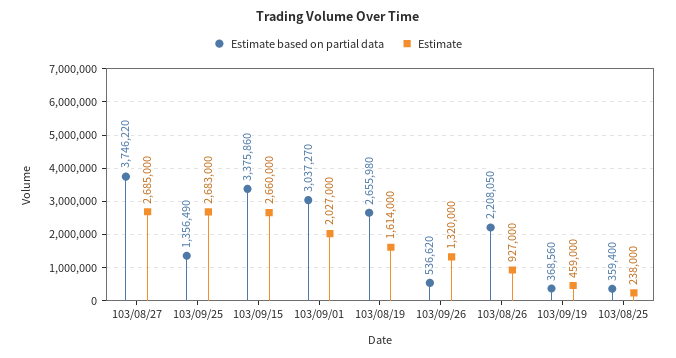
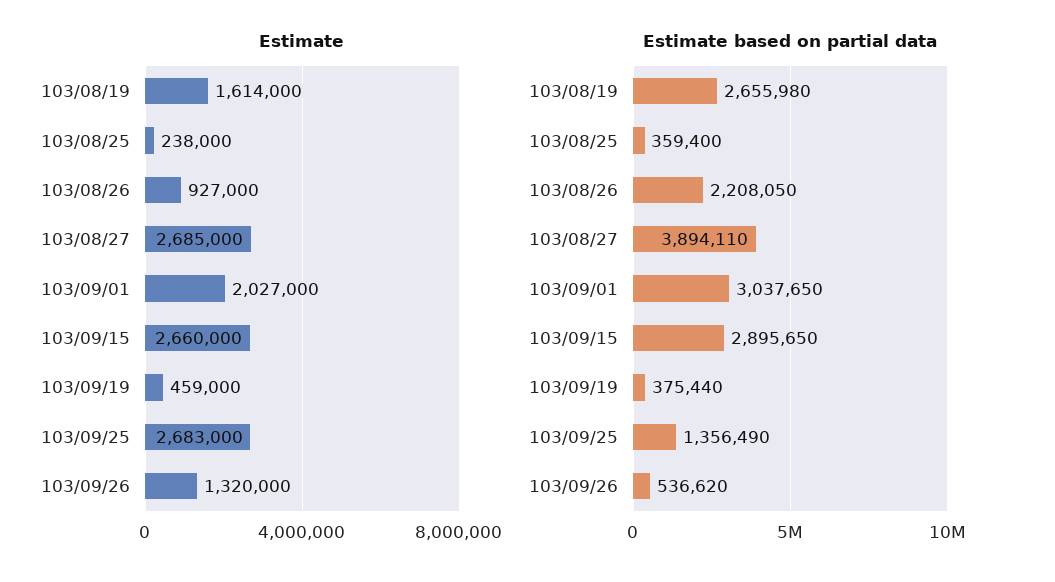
Estimate based on partial data, 103/08/27: 3746220 -> 3894110
Estimate based on partial data, 103/09/15: 3375860 -> 2895650
Estimate based on partial data, 103/09/01: 3037270 -> 3037650
Estimate based on partial data, 103/09/19: 368560 -> 375440

